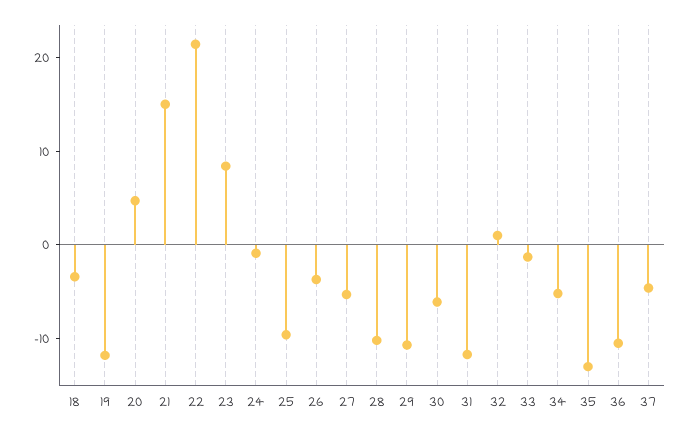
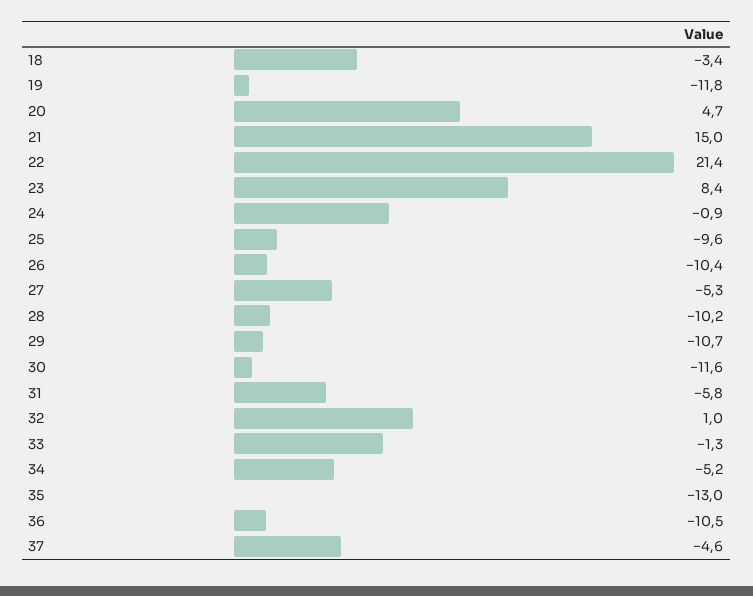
26: -4 -> -10.4
30: -6 -> -11.6
31: -12 -> -5.8

